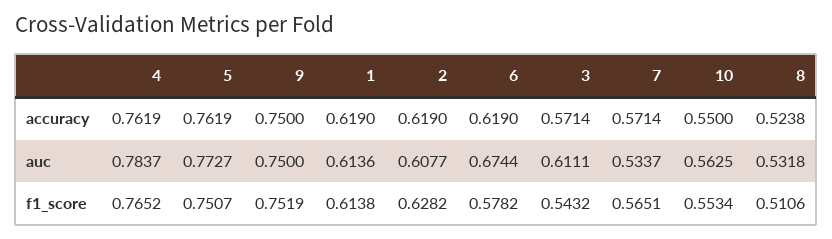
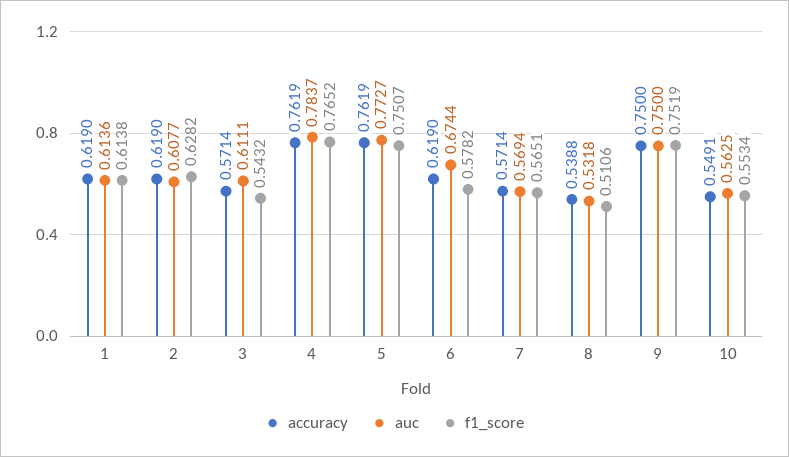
accuracy, 10: 0.55 -> 0.5491
accuracy, 8: 0.5238 -> 0.5388
auc, 7: 0.5337 -> 0.5694

